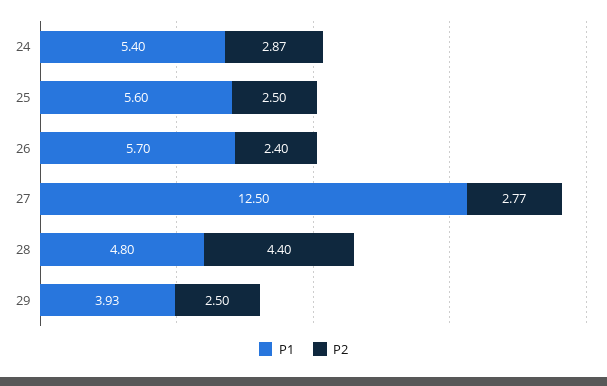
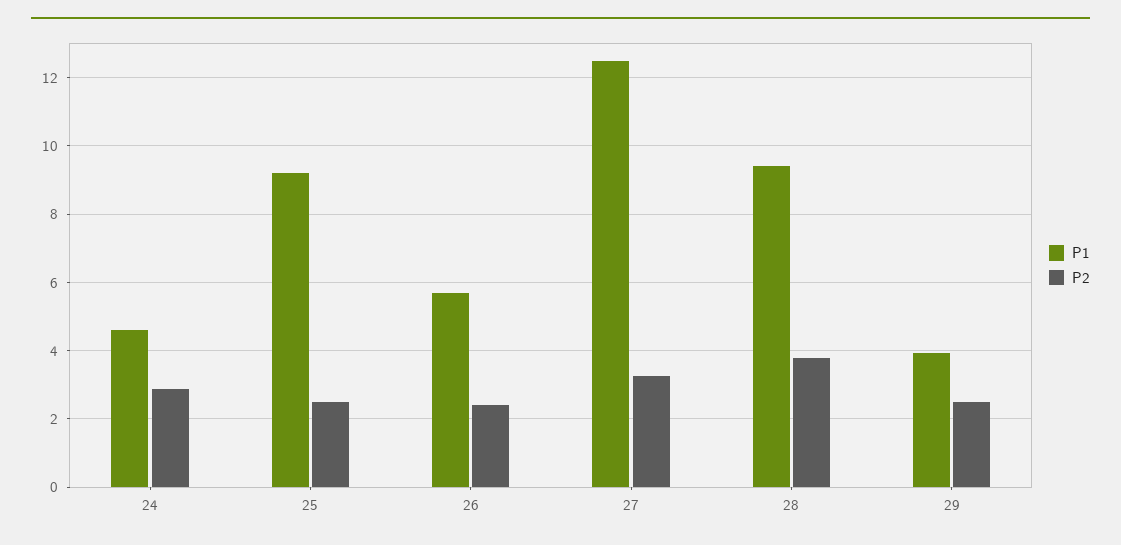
P1, 24: 5.4 -> 4.6
P1, 25: 5.6 -> 9.2
P2, 27: 2.77 -> 3.2
P1, 28: 4.8 -> 9.4
P2, 28: 4.4 -> 3.8

